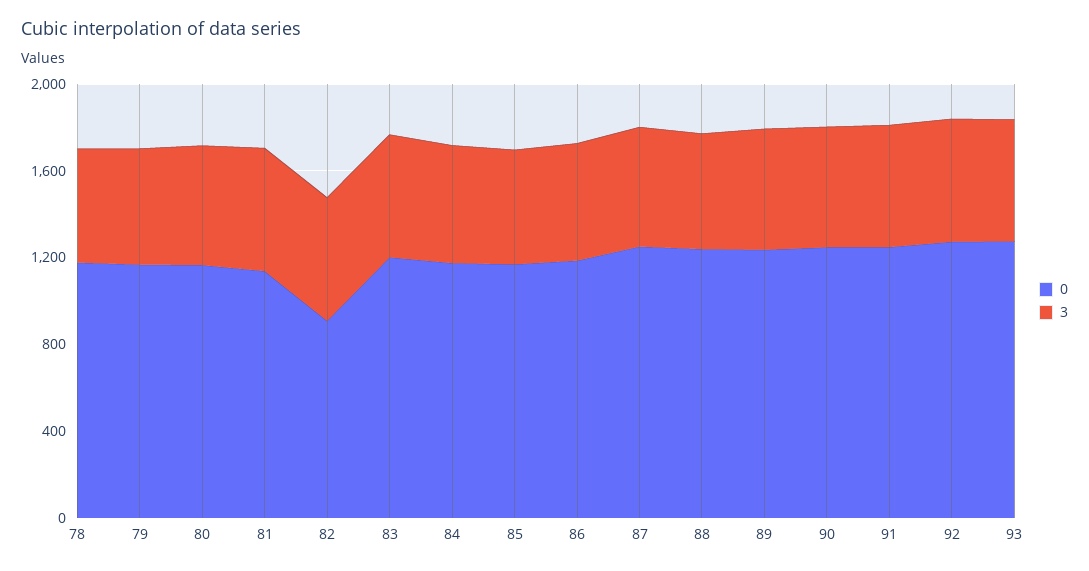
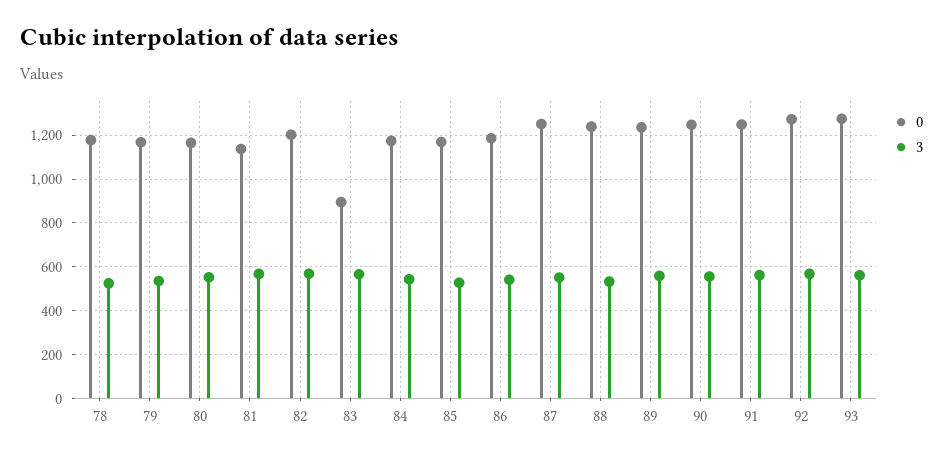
0, 82: 900 -> 1200
0, 83: 1200 -> 900

